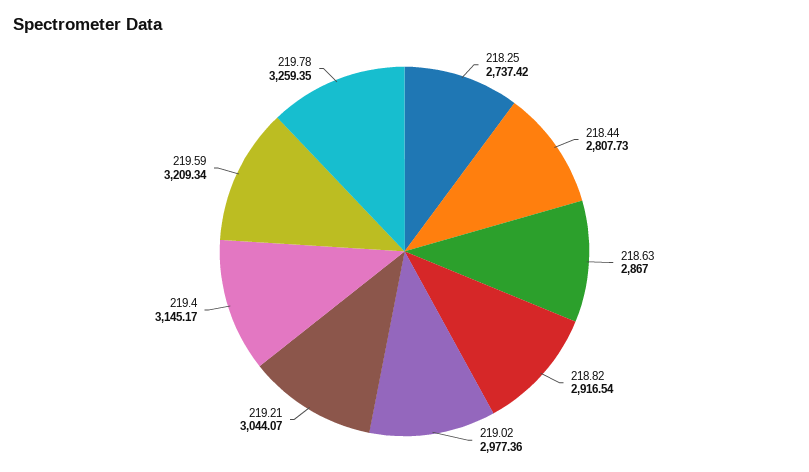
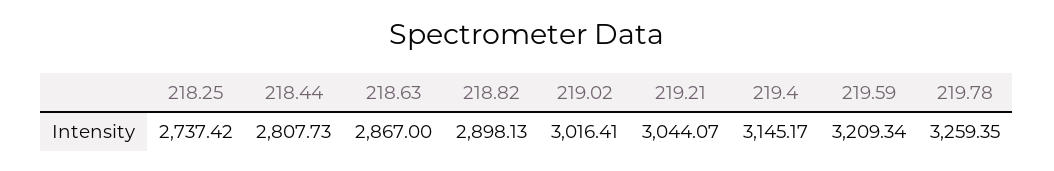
218.82: 2916.54 -> 2898.13
219.02: 2977.36 -> 3016.41

